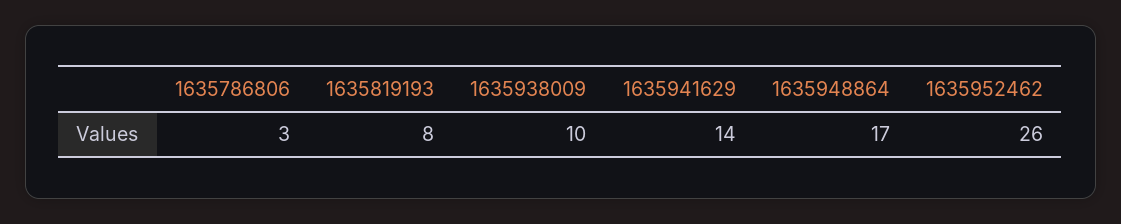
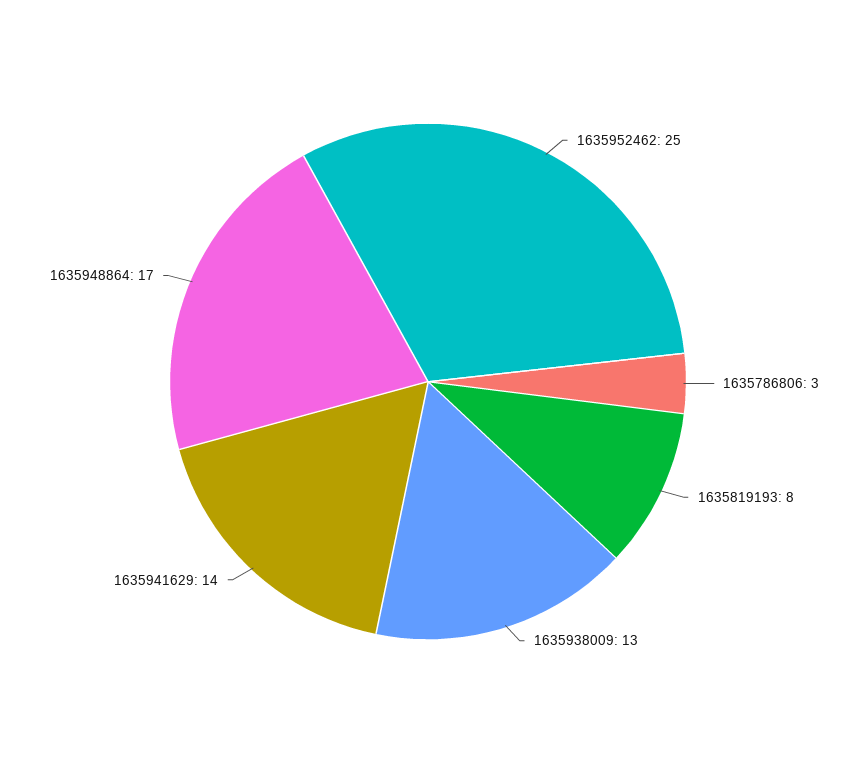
1635938009: 10 -> 13
1635952462: 26 -> 25

